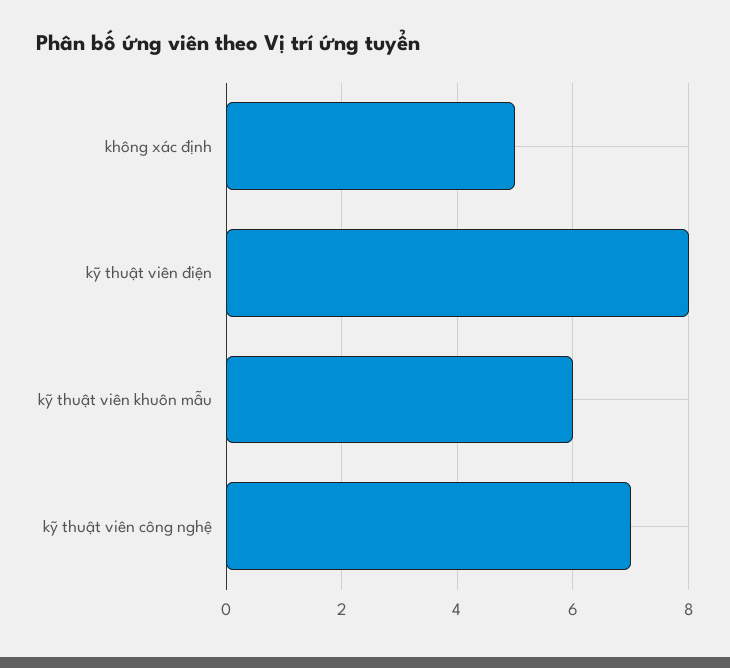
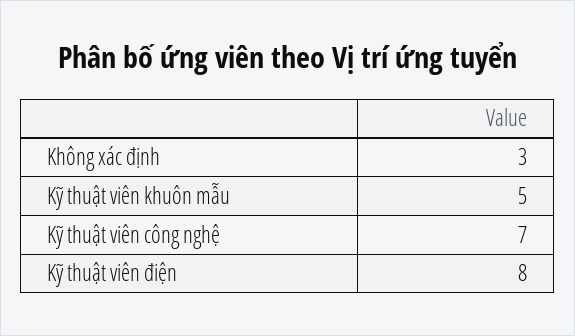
không xác định: 5 -> 3
kỹ thuật viên khuôn mẫu: 6 -> 5

